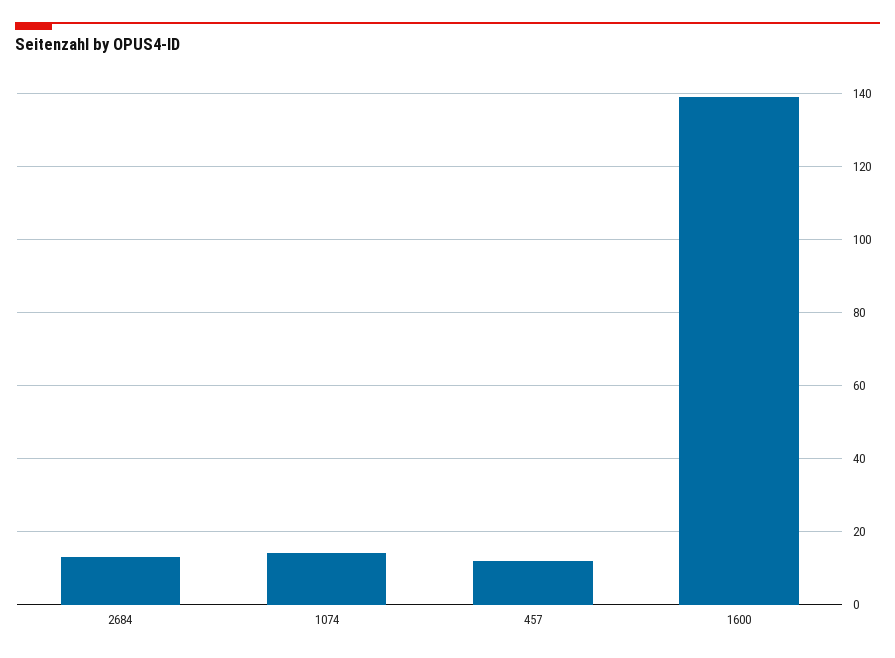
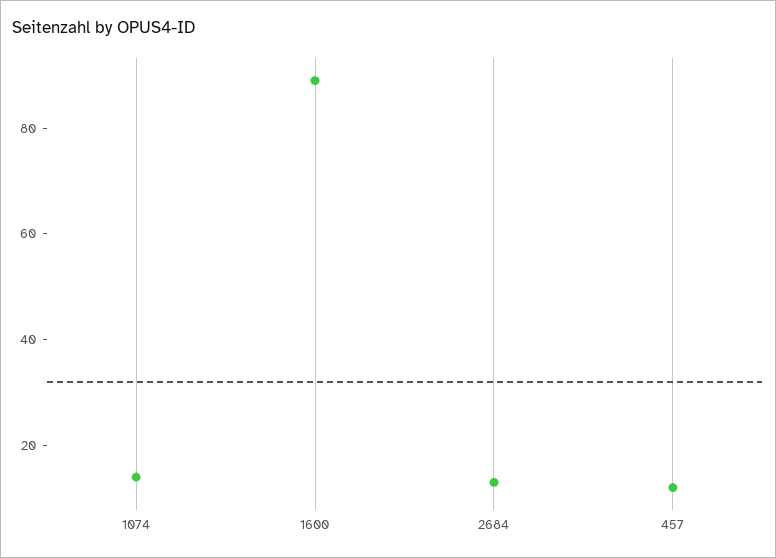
1600: 140 -> 90

